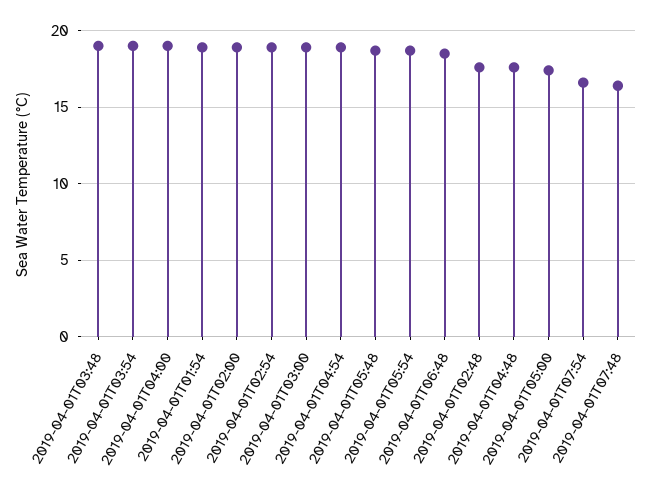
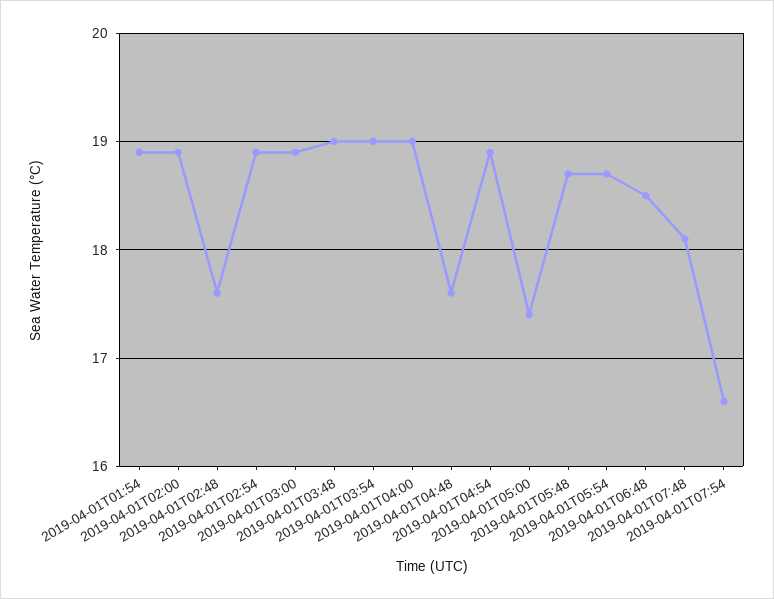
2019-04-01T07:48: 16.5 -> 18.1

